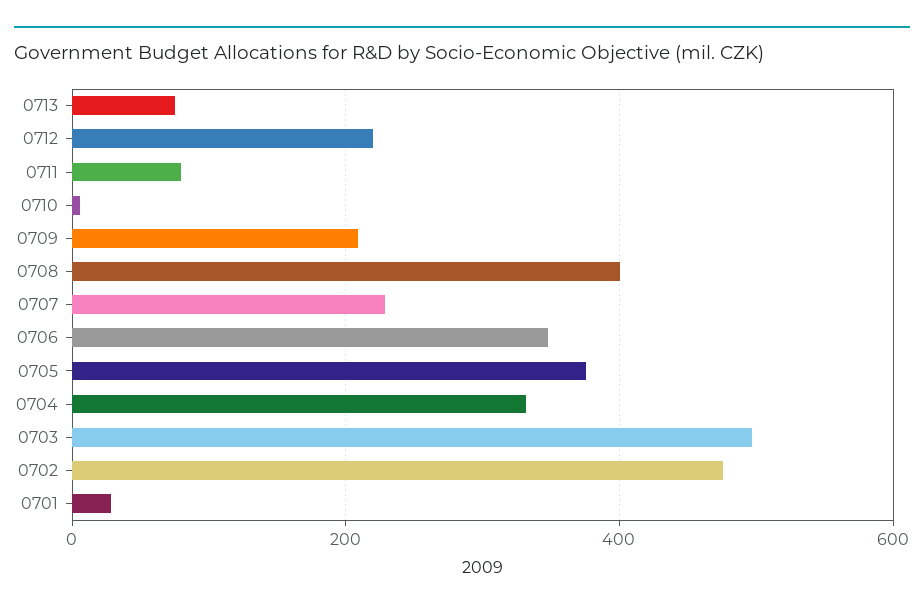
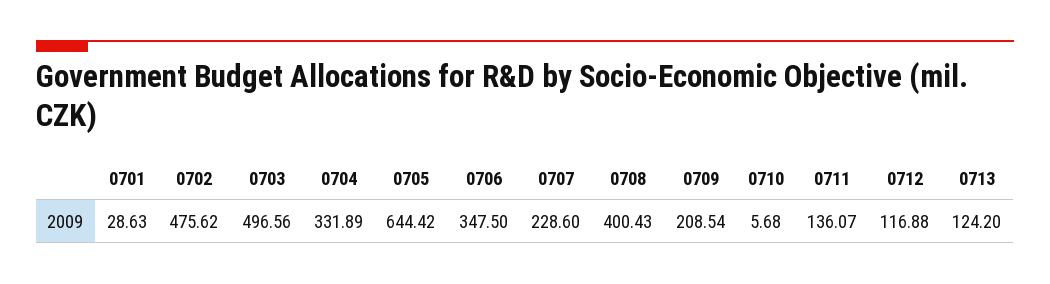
0713: 80 -> 124.2
0712: 220 -> 116.88
0711: 80 -> 136.07
0705: 380 -> 644.42

